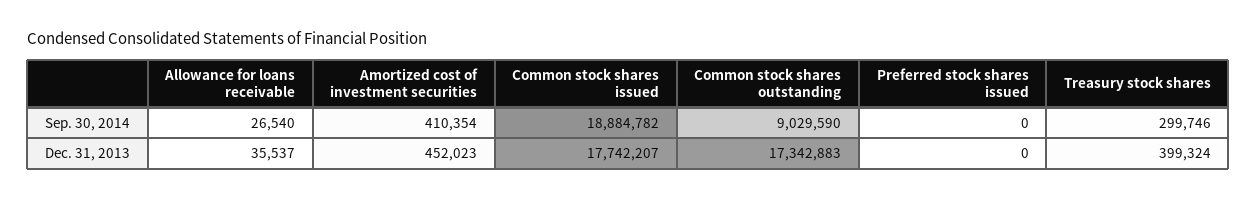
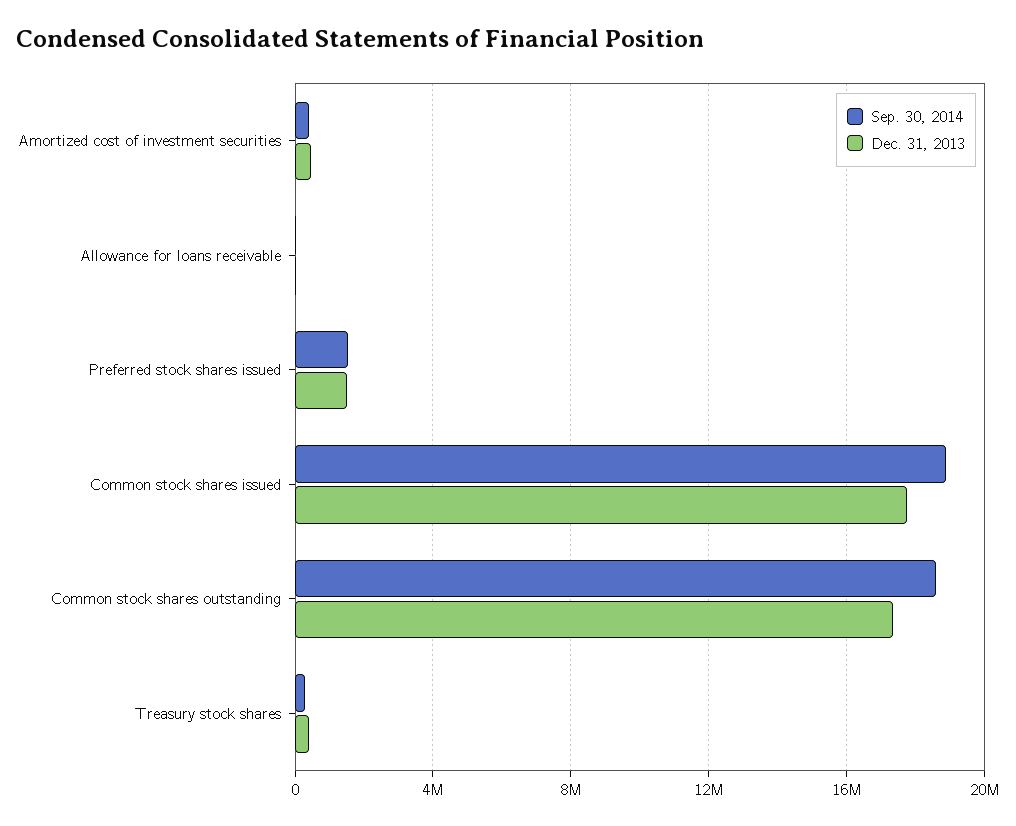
Sep. 30, 2014, Common stock shares outstanding: 9029590 -> 18500000
Sep. 30, 2014, Preferred stock shares issued: 0 -> 1500000
Dec. 31, 2013, Preferred stock shares issued: 0 -> 1500000

